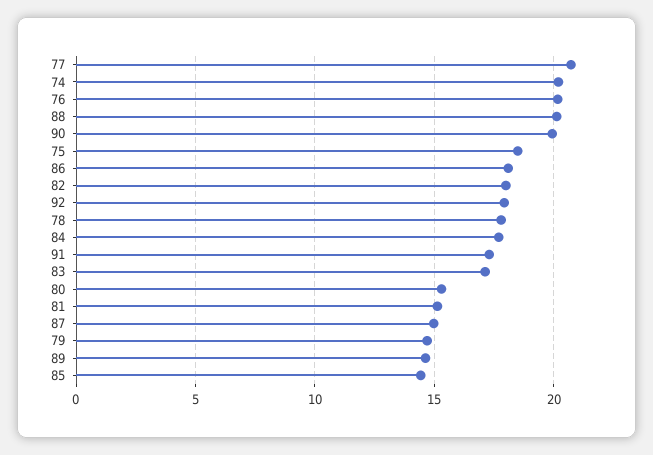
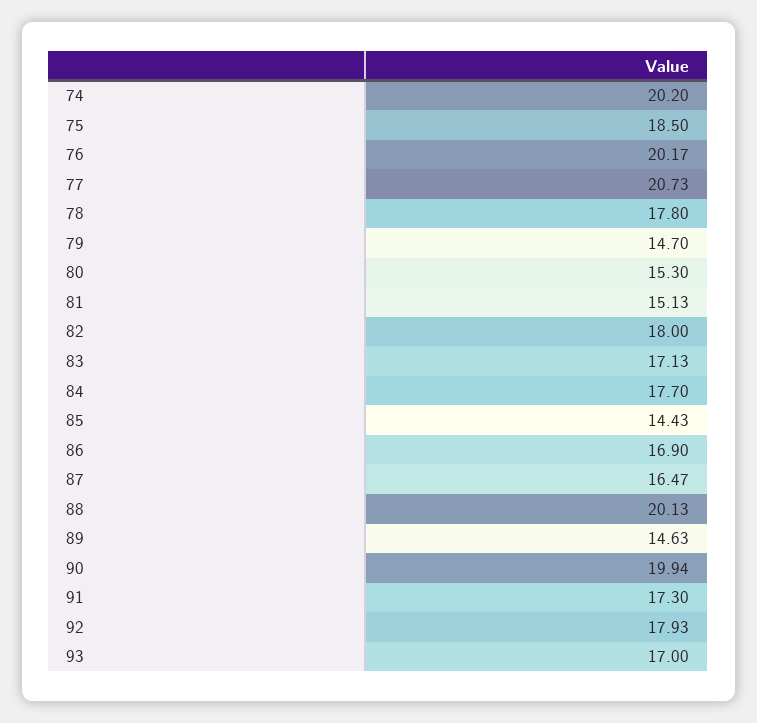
86: 18 -> 16.9
87: 15 -> 16.47
93: none -> 17

